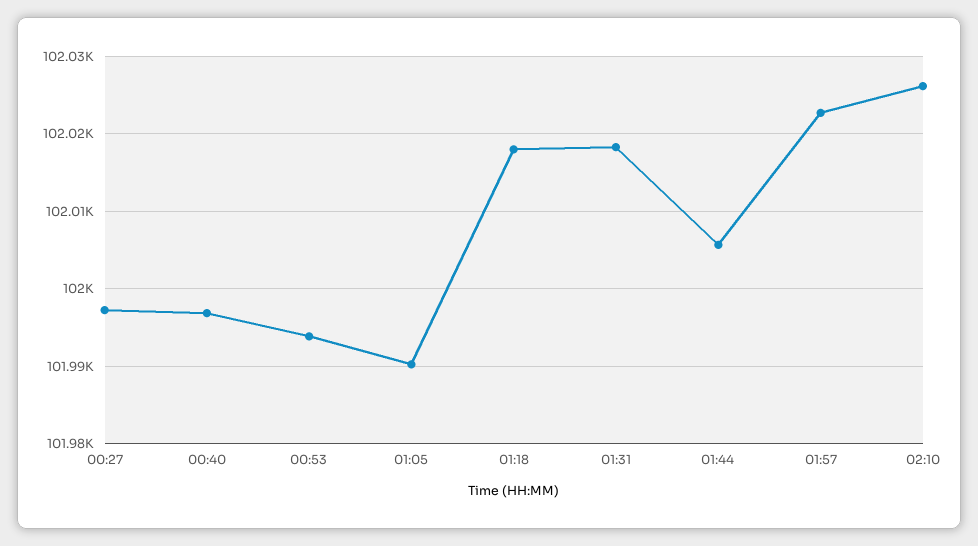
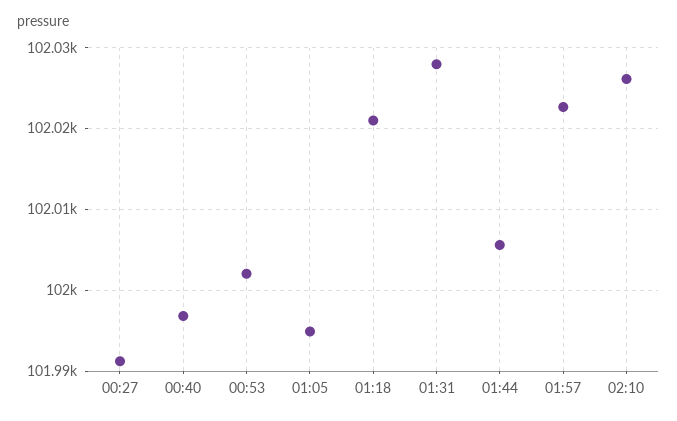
00:27: 101997 -> 101991
00:53: 101994 -> 102002
01:05: 101990 -> 101995
01:18: 102018 -> 102021
01:31: 102018 -> 102028

